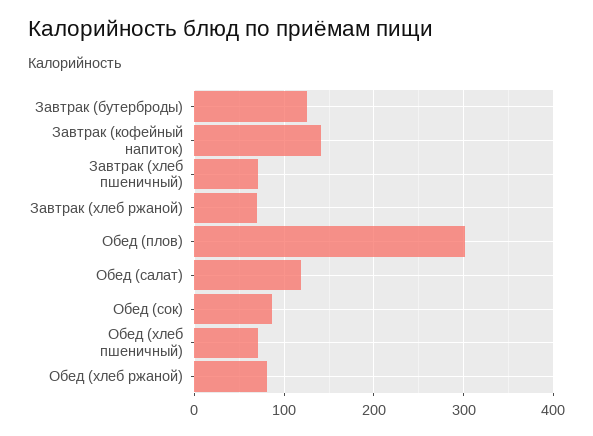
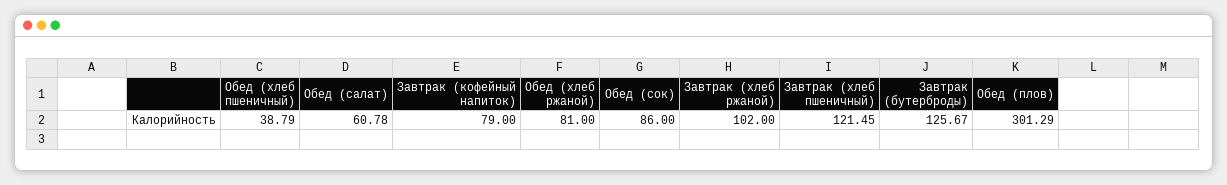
Завтрак (кофейный напиток): 140 -> 79
Завтрак (хлеб пшеничный): 70 -> 121.45
Завтрак (хлеб ржаной): 70 -> 102
Обед (салат): 120 -> 60.78
Обед (хлеб пшеничный): 70 -> 38.79

